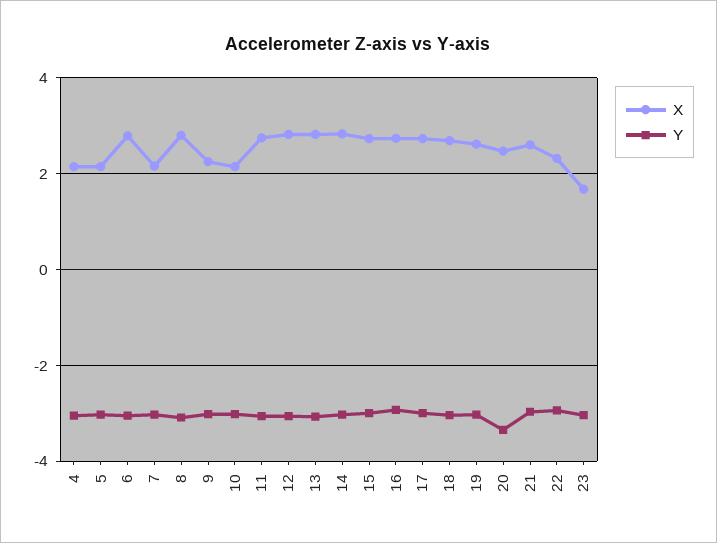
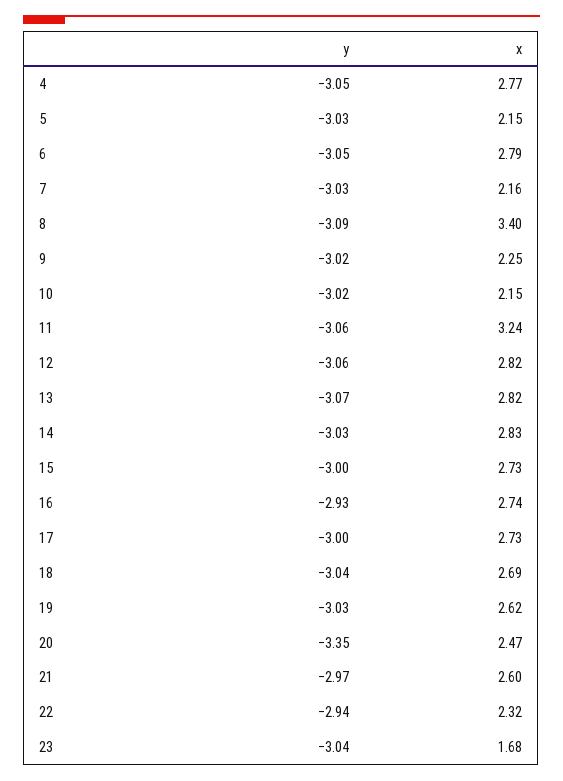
X, 4: 2.2 -> 2.77
X, 8: 2.8 -> 3.4
X, 11: 2.8 -> 3.24

